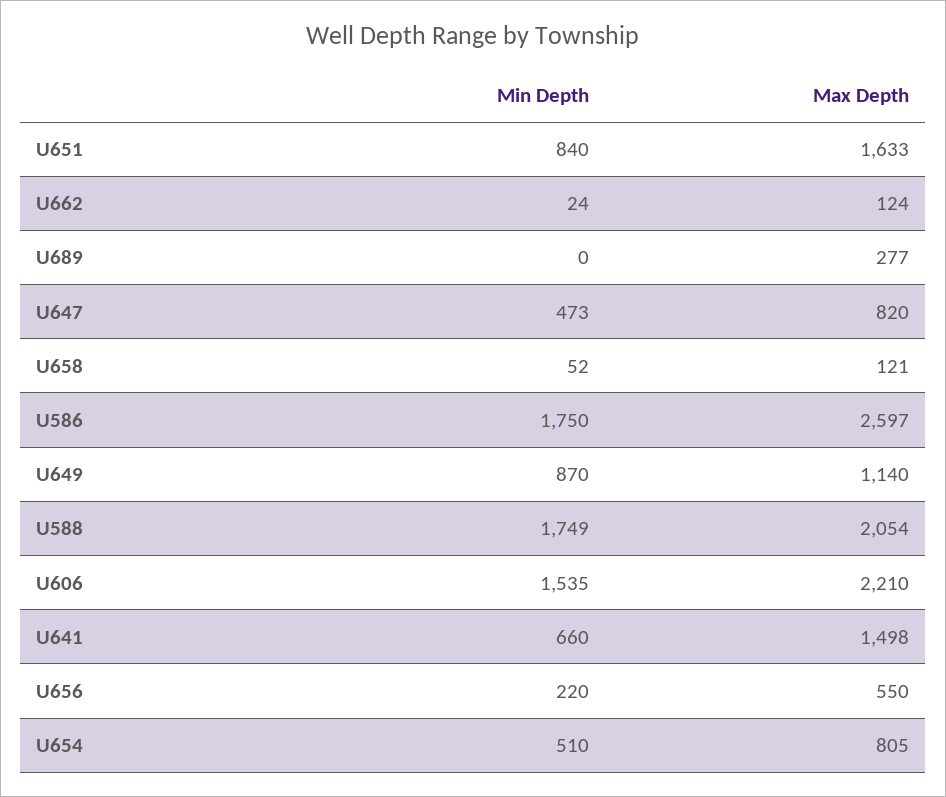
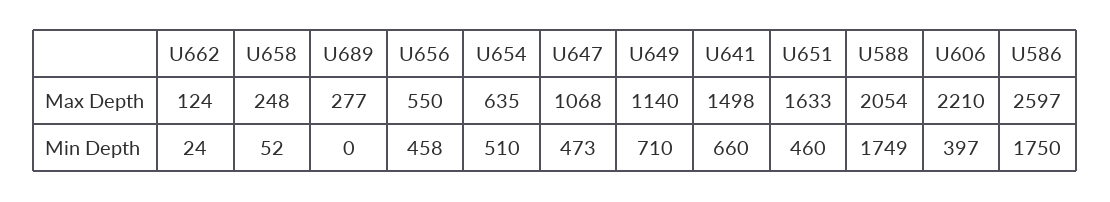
Min Depth, U651: 840 -> 460
Max Depth, U647: 820 -> 1068
Max Depth, U658: 121 -> 248
Min Depth, U649: 870 -> 710
Min Depth, U606: 1535 -> 397
Min Depth, U656: 220 -> 458
Max Depth, U654: 805 -> 635

